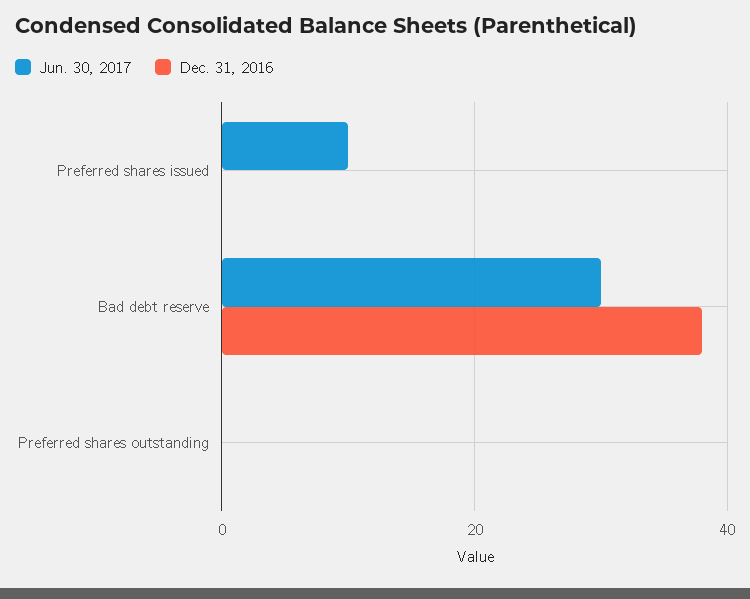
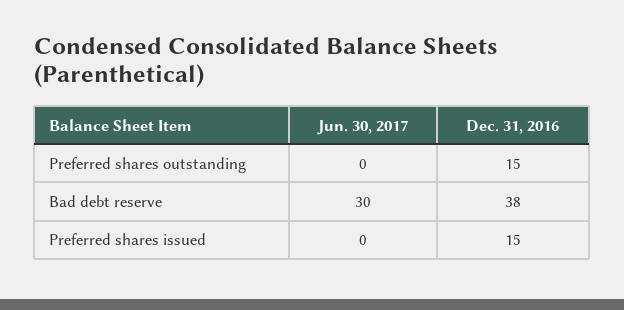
Jun. 30, 2017, Preferred shares issued: 10 -> 0
Dec. 31, 2016, Preferred shares issued: 0 -> 15
Dec. 31, 2016, Preferred shares outstanding: 0 -> 15

